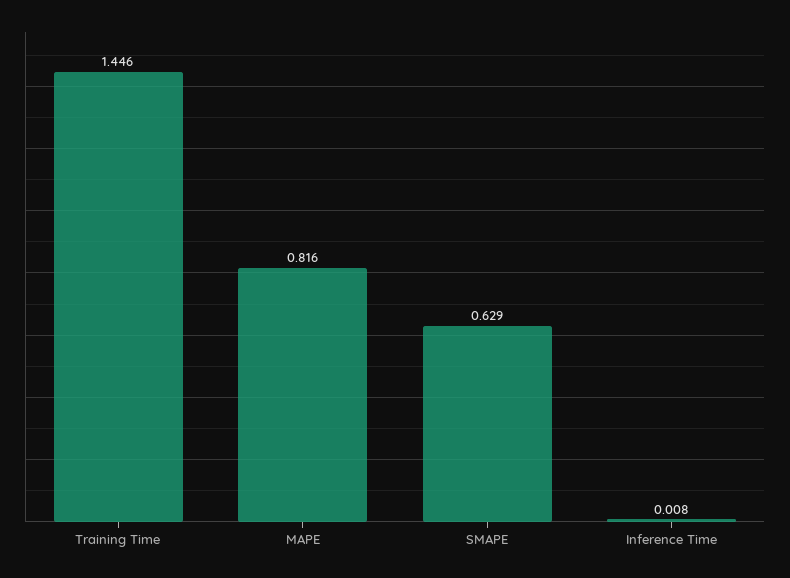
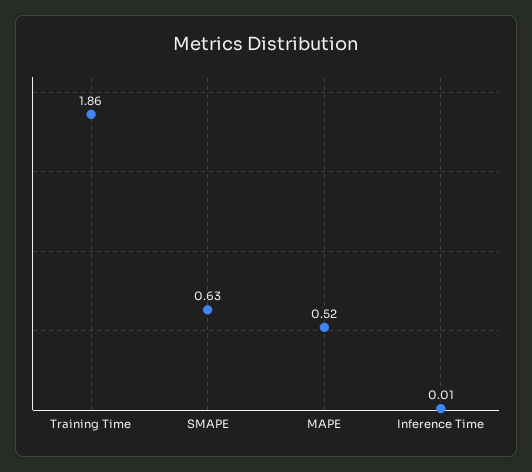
Training Time: 1.446 -> 1.86
MAPE: 0.816 -> 0.52

